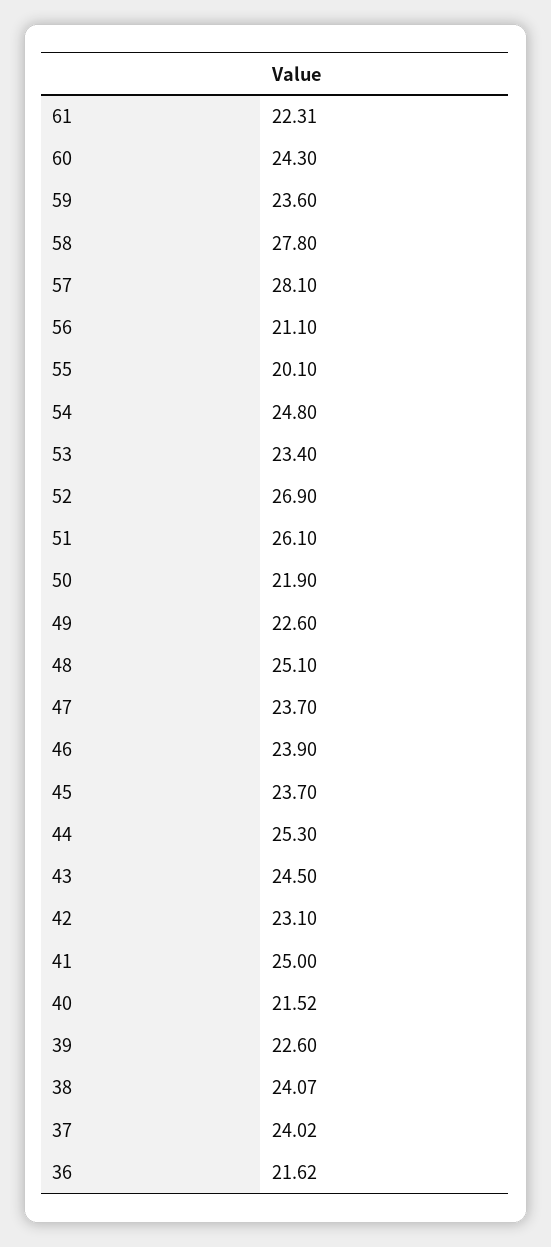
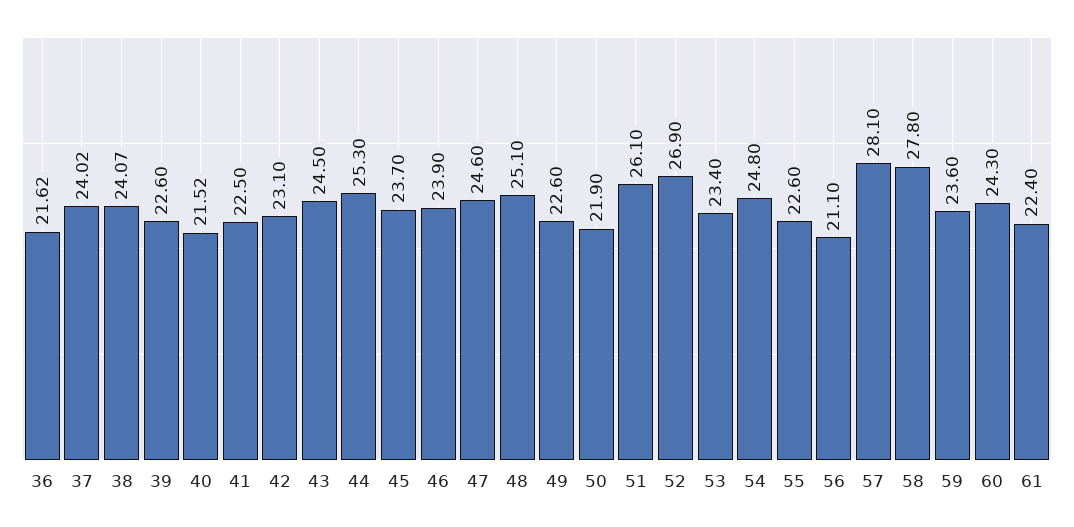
61: 22.31 -> 22.4
55: 20.1 -> 22.6
47: 23.7 -> 24.6
41: 25 -> 22.5

